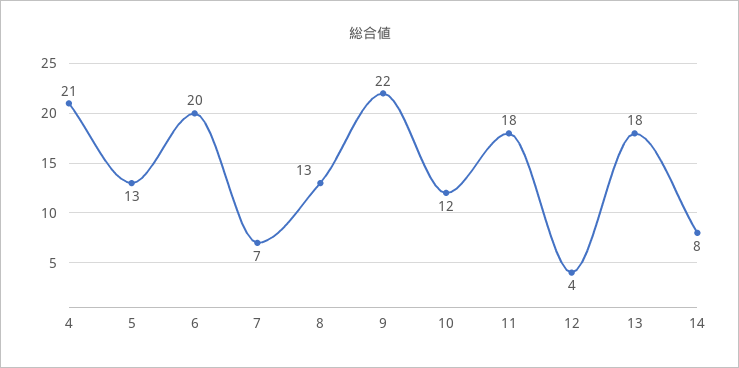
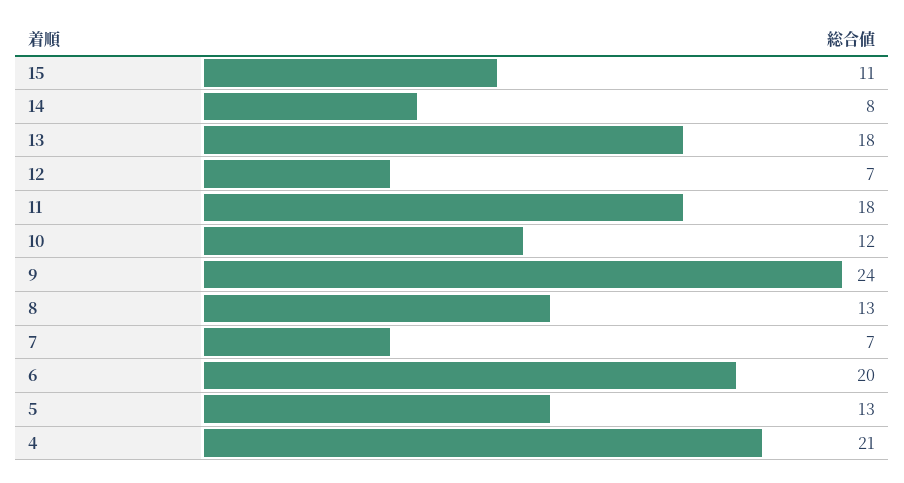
9: 22 -> 24
12: 4 -> 7
15: none -> 11

